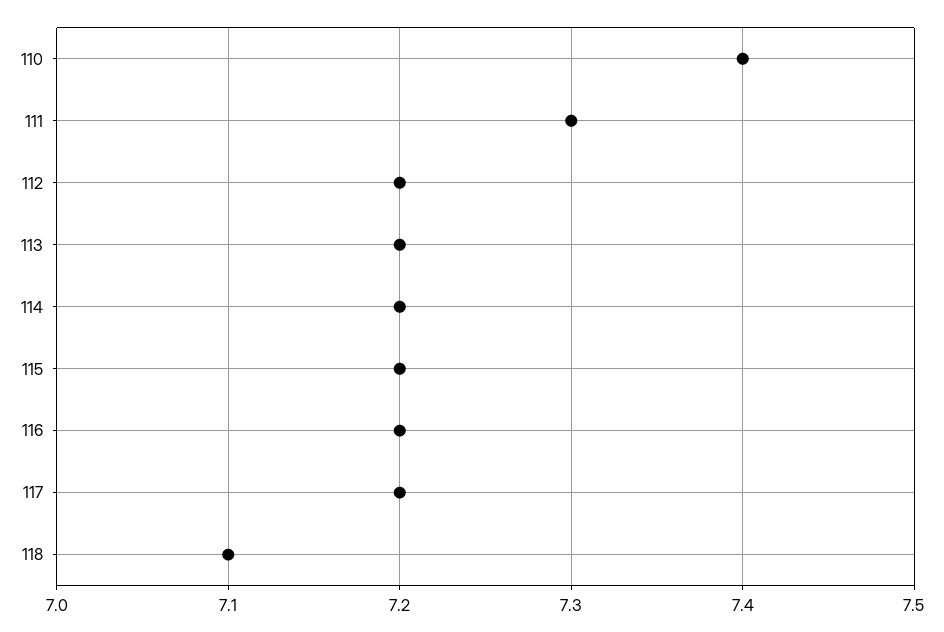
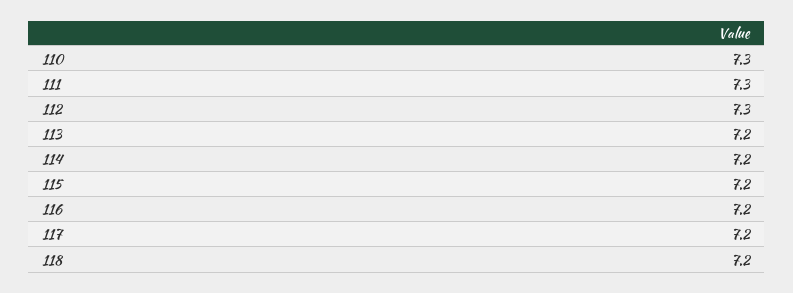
110: 7.4 -> 7.3
112: 7.2 -> 7.3
118: 7.1 -> 7.2

